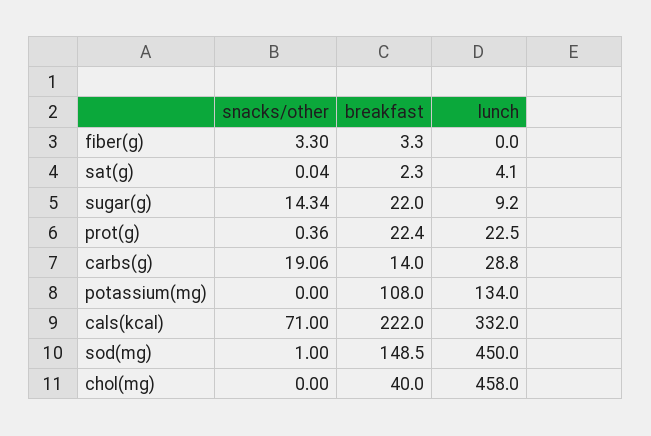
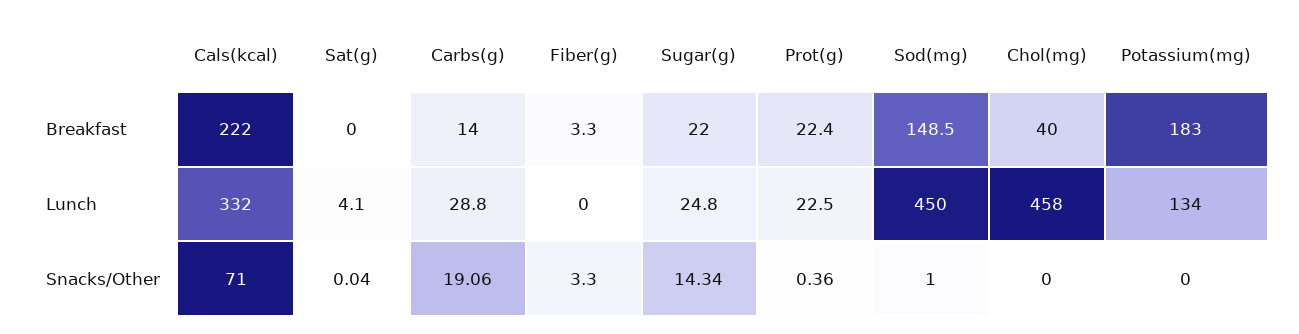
breakfast, sat(g): 2.3 -> 0
lunch, sugar(g): 9.2 -> 24.8
breakfast, potassium(mg): 108 -> 183

